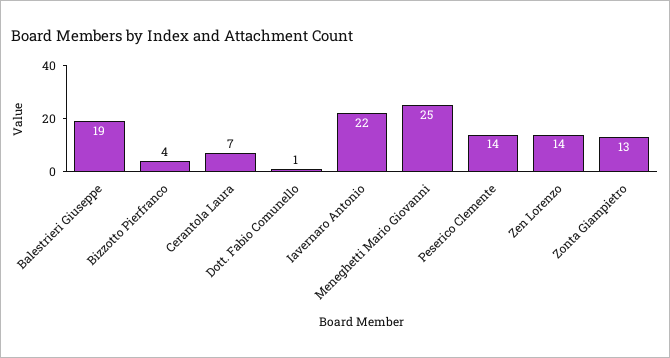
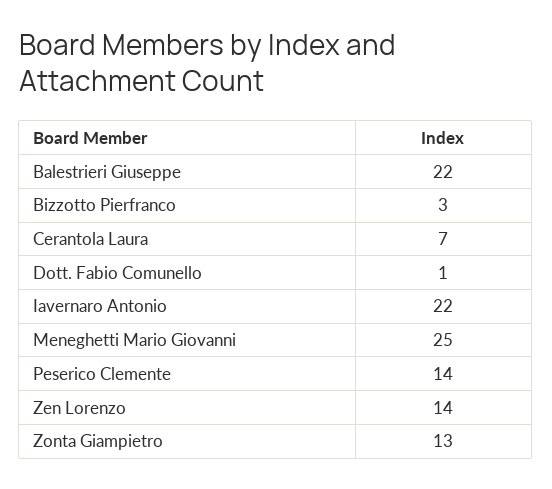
Balestrieri Giuseppe: 19 -> 22
Bizzotto Pierfranco: 4 -> 3

